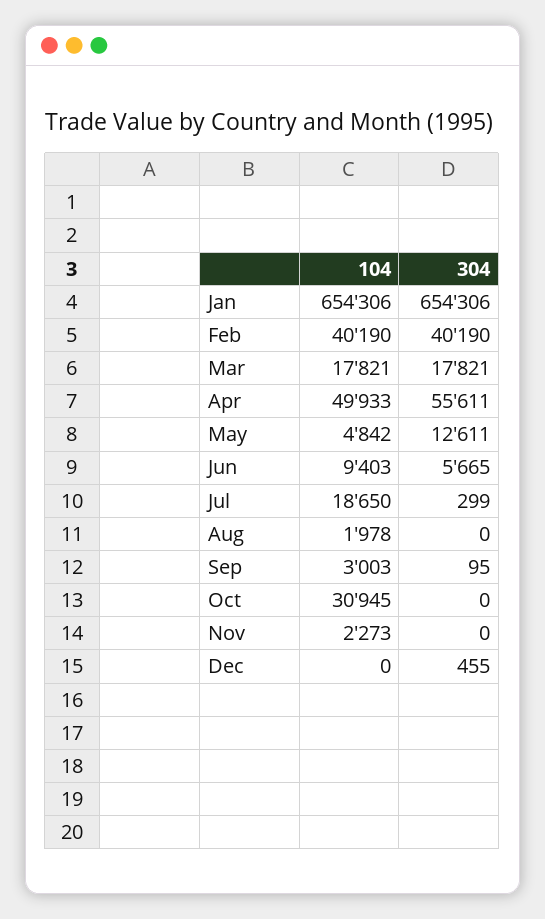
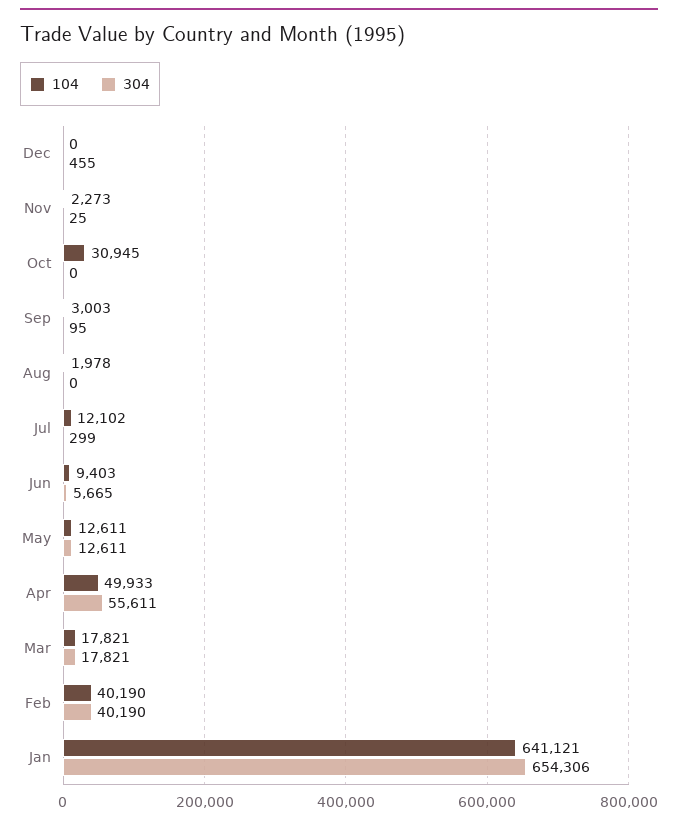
104, Jan: 654306 -> 641121
104, May: 4842 -> 12611
104, Jul: 18650 -> 12102
304, Nov: 0 -> 25

